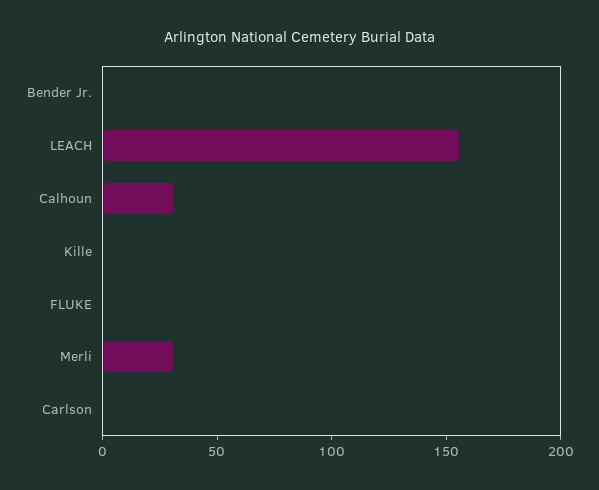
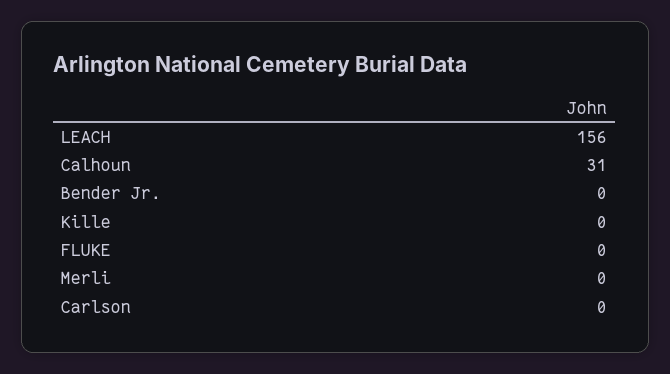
Merli: 30 -> 0

